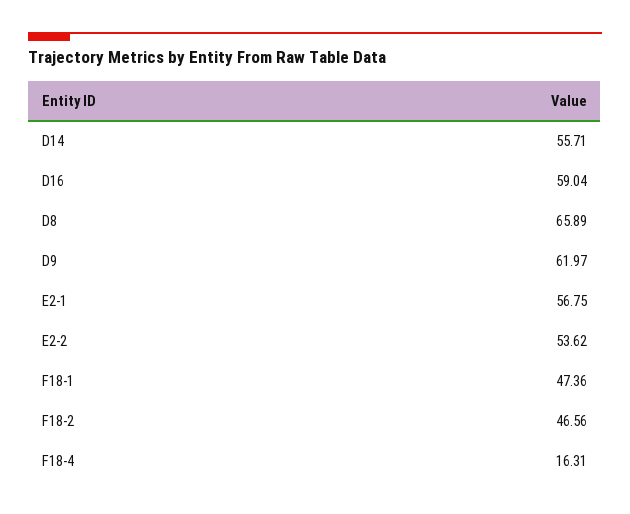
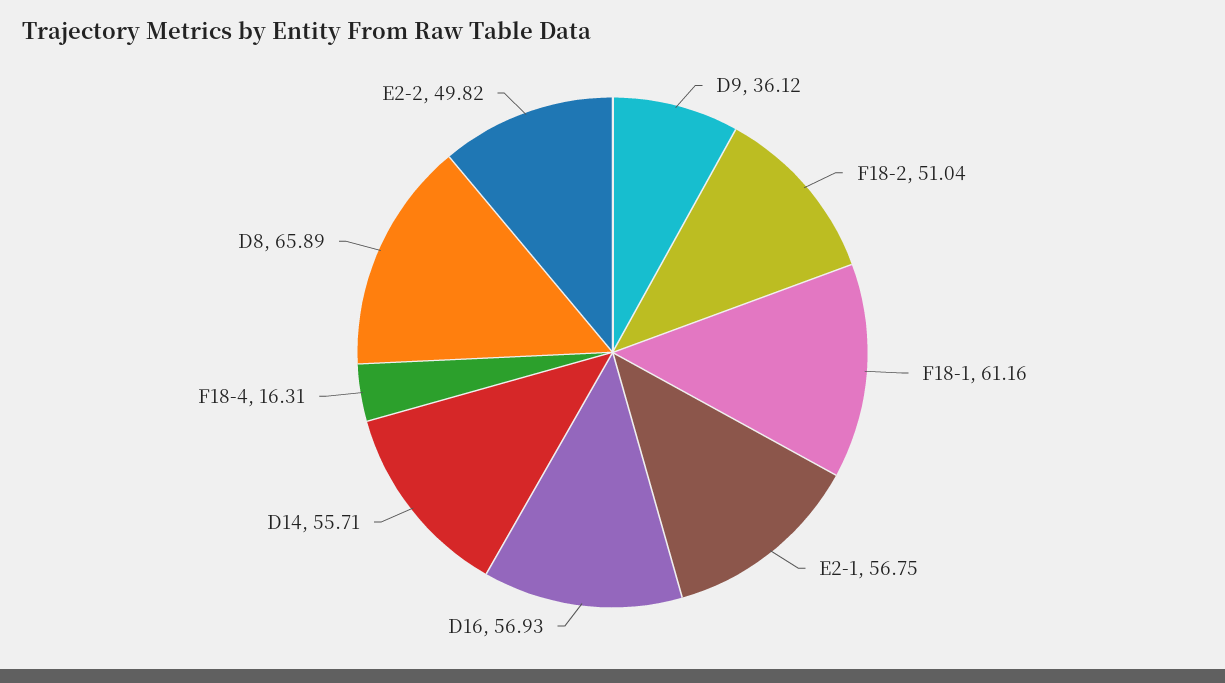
D16: 59.04 -> 56.93
D9: 61.97 -> 36.12
E2-2: 53.62 -> 49.82
F18-1: 47.36 -> 61.16
F18-2: 46.56 -> 51.04

